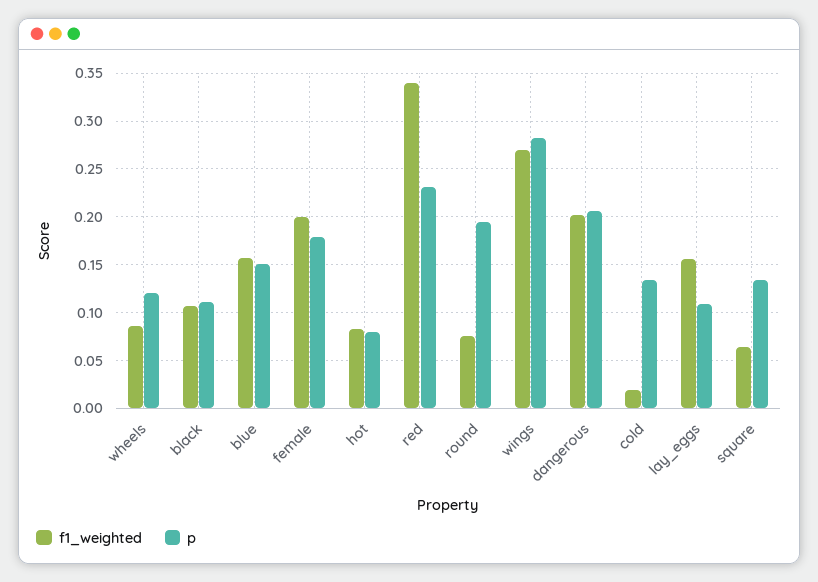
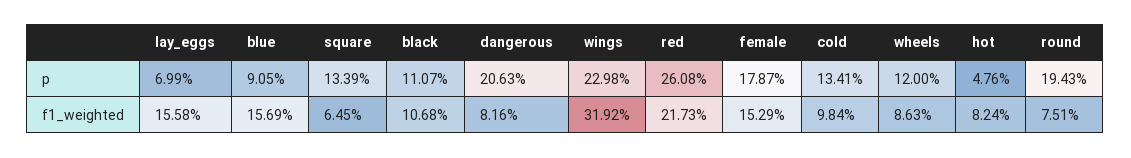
p, blue: 0.15 -> 0.0905
f1_weighted, female: 0.2 -> 0.1529
p, hot: 0.08 -> 0.0476
f1_weighted, red: 0.34 -> 0.2173
p, red: 0.23 -> 0.2608
f1_weighted, wings: 0.27 -> 0.3192
p, wings: 0.28 -> 0.2298
f1_weighted, dangerous: 0.2 -> 0.0816
f1_weighted, cold: 0.02 -> 0.0984
p, lay_eggs: 0.11 -> 0.0699

